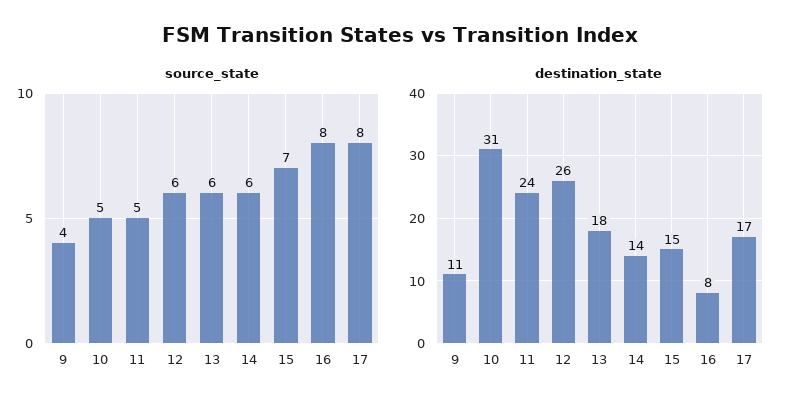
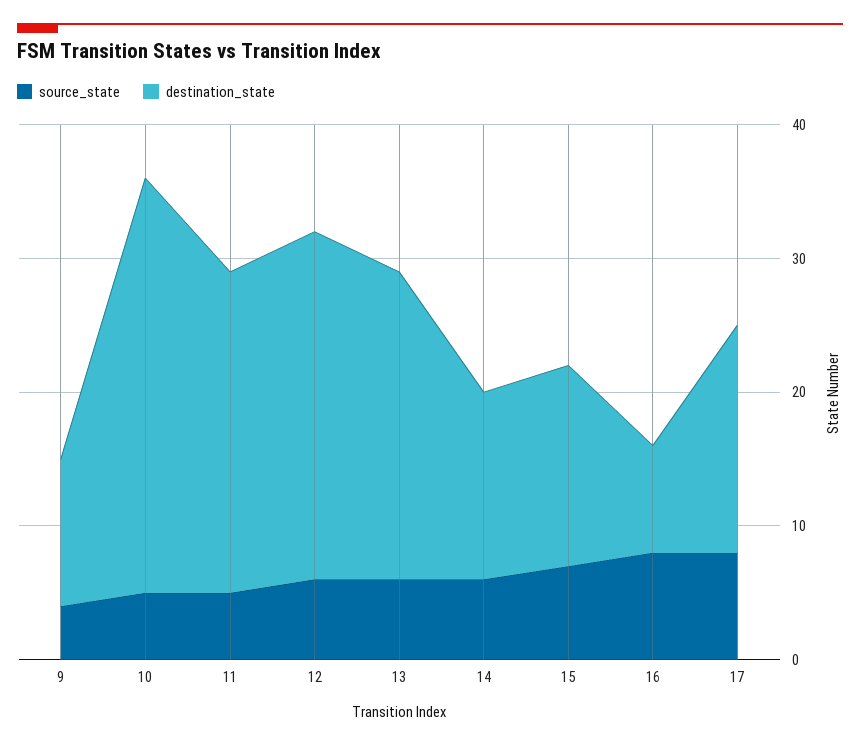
destination_state, 13: 18 -> 23

